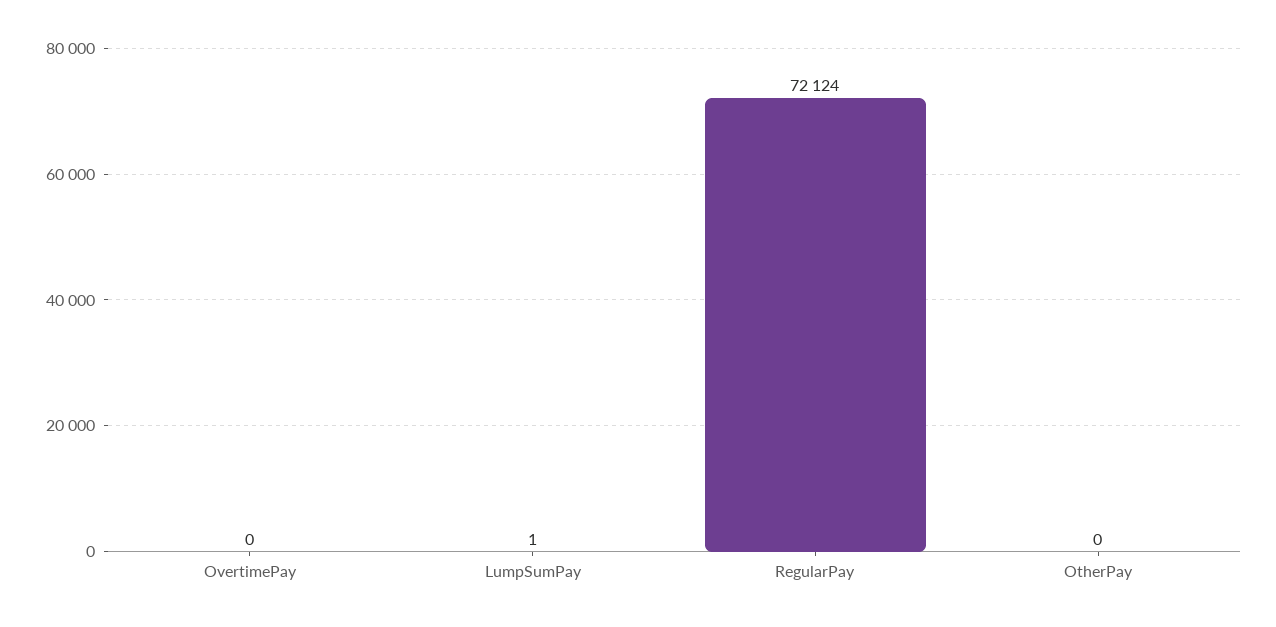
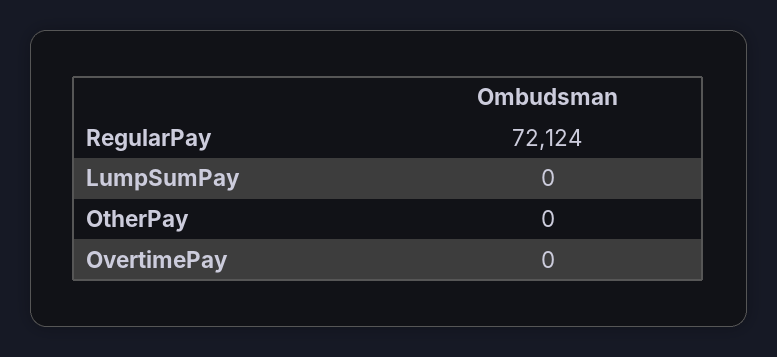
LumpSumPay: 1 -> 0

